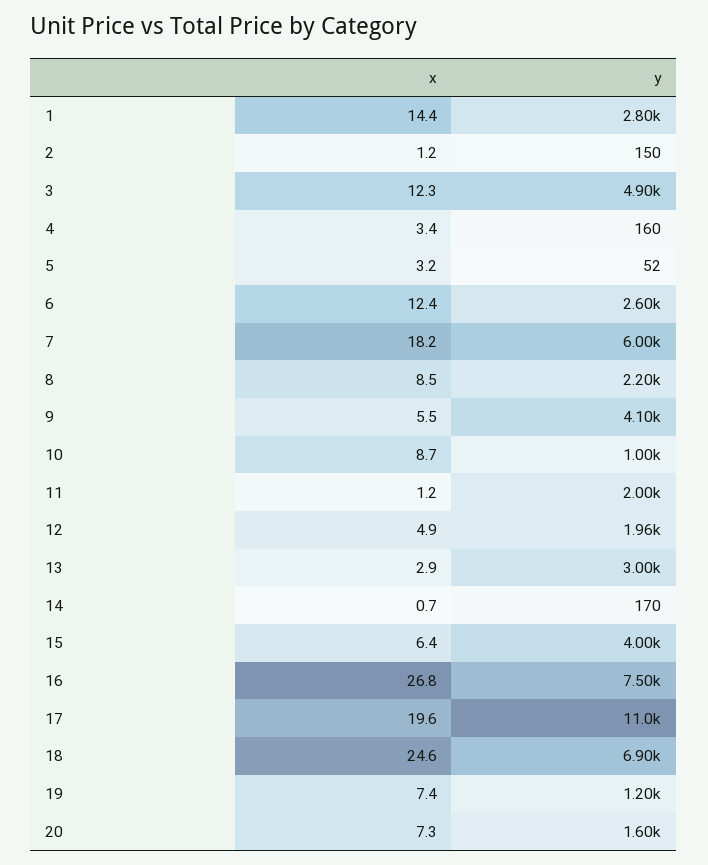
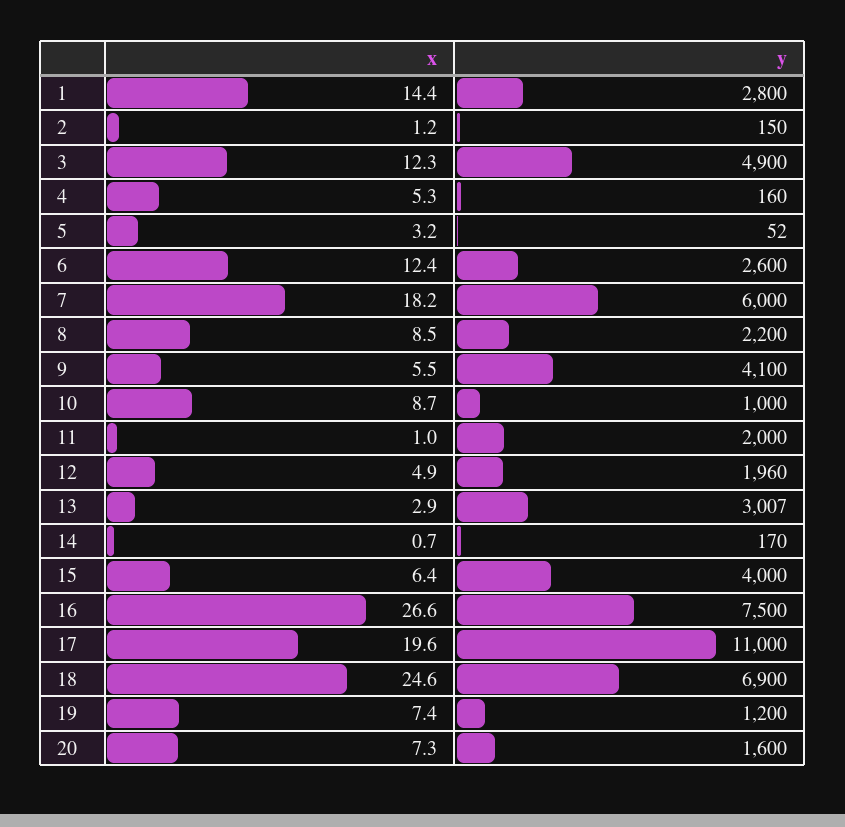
x, 4: 3.4 -> 5.3
x, 11: 1.2 -> 1
y, 13: 3000 -> 3007
x, 16: 26.8 -> 26.6

